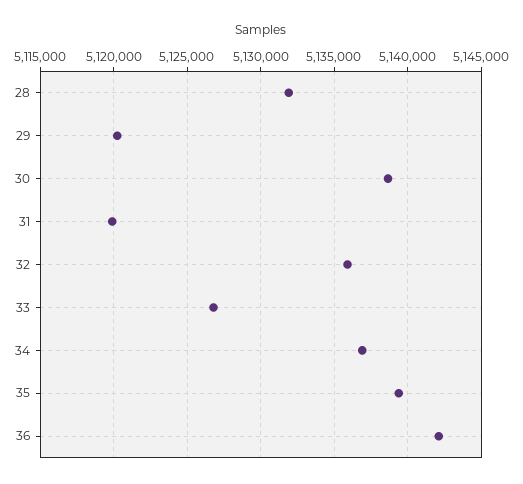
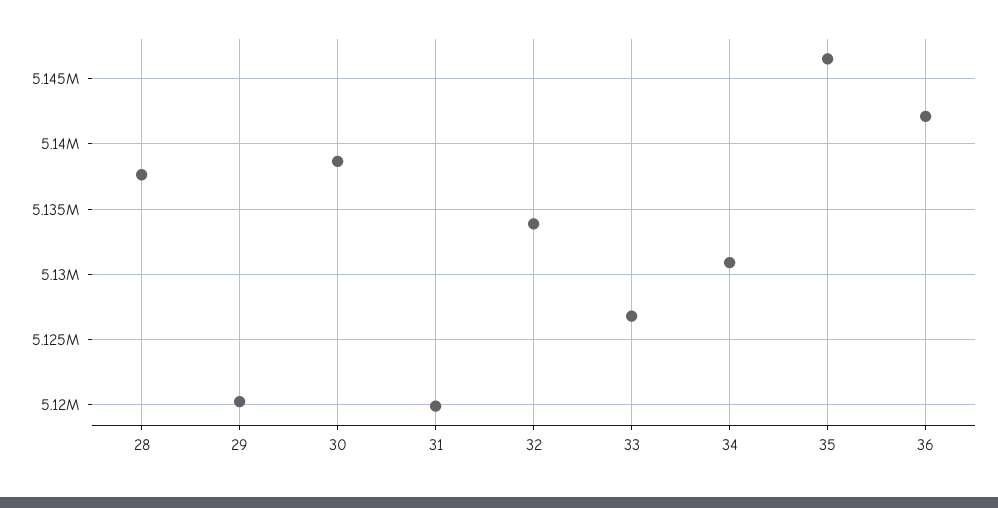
28: 5132000 -> 5137500
32: 5136000 -> 5134000
34: 5137000 -> 5131000
35: 5139500 -> 5146500

